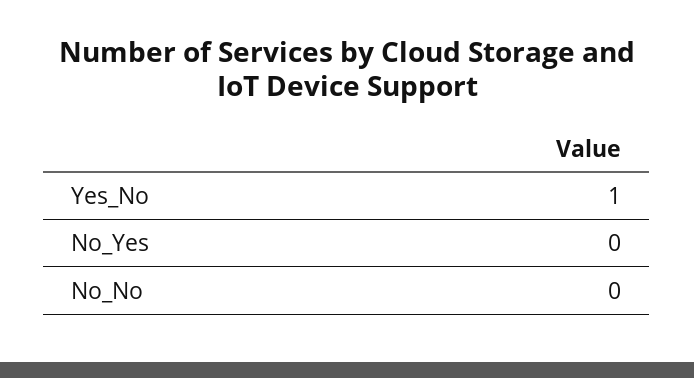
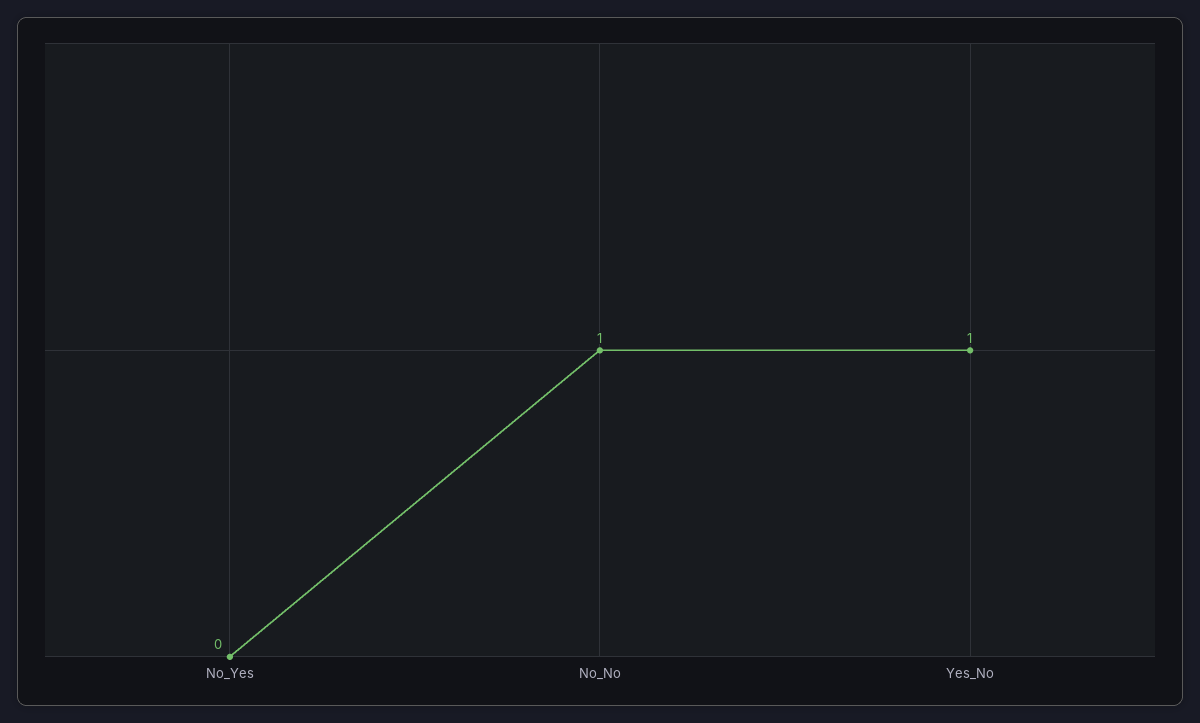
No_No: 0 -> 1

